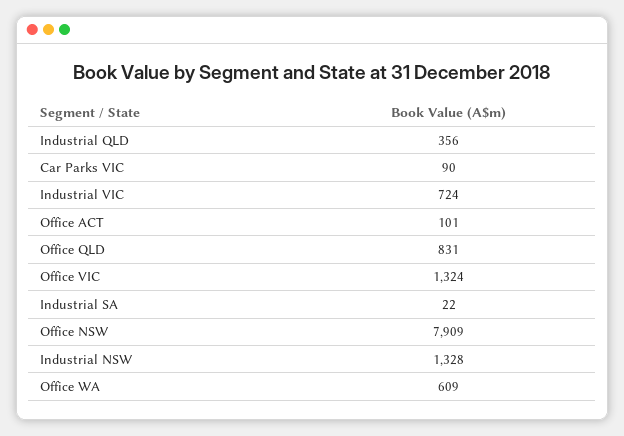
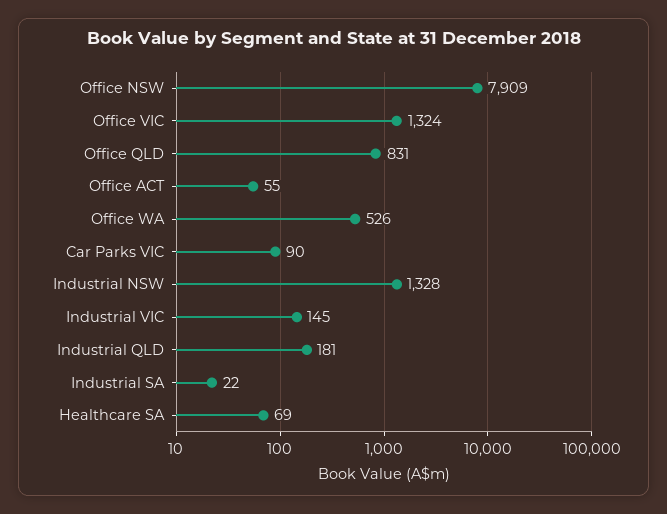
Industrial QLD: 356 -> 181
Industrial VIC: 724 -> 145
Office ACT: 101 -> 55
Office WA: 609 -> 526
Healthcare SA: none -> 69

